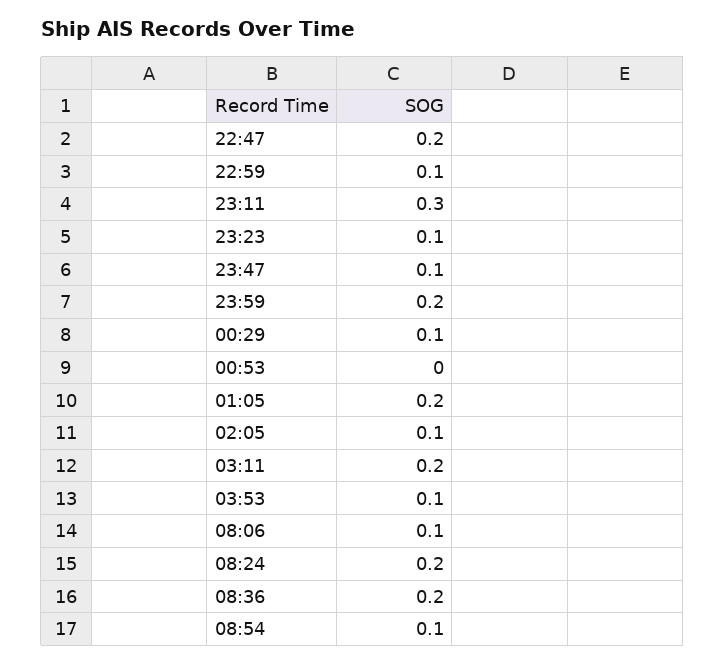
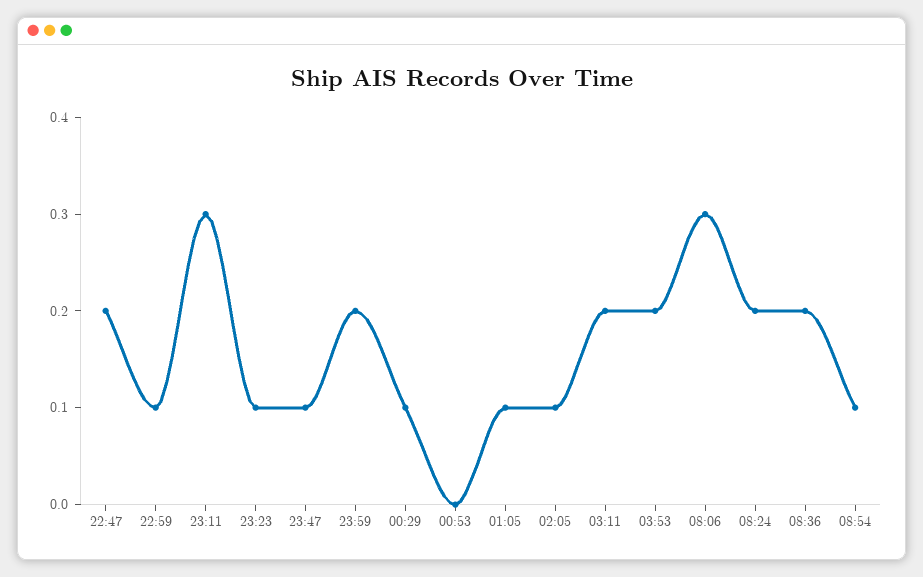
01:05: 0.2 -> 0.1
03:53: 0.1 -> 0.2
08:06: 0.1 -> 0.3

